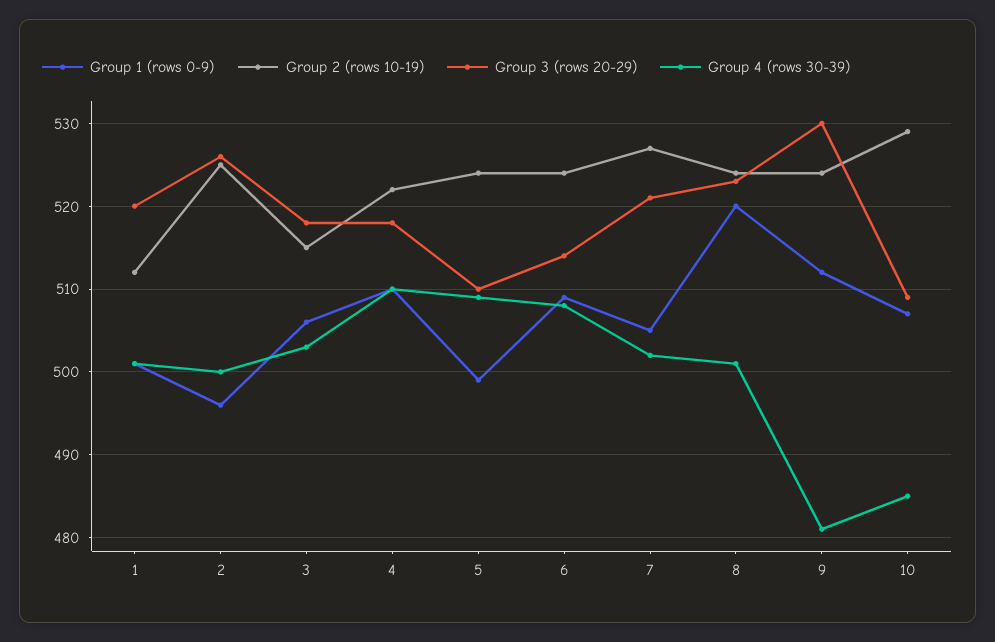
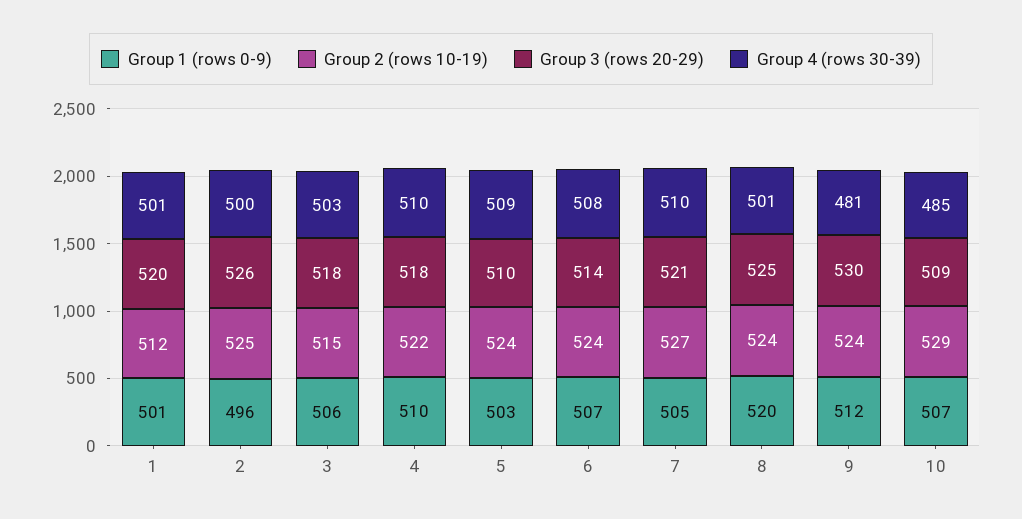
Group 1 (rows 0-9), 5: 499 -> 503
Group 1 (rows 0-9), 6: 509 -> 507
Group 4 (rows 30-39), 7: 502 -> 510
Group 3 (rows 20-29), 8: 523 -> 525

